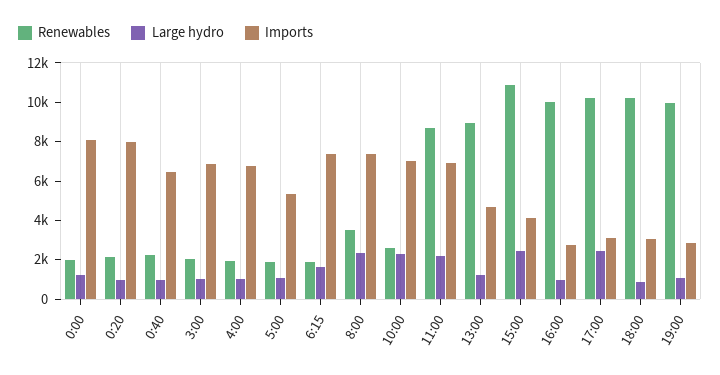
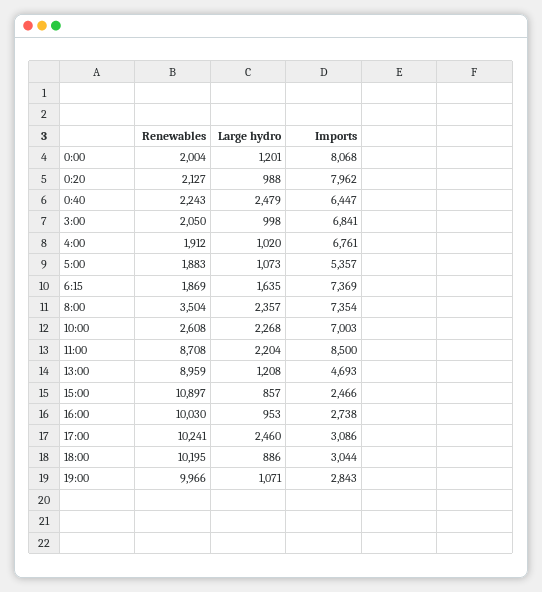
Large hydro, 0:40: 1000 -> 2479
Imports, 11:00: 7000 -> 8500
Large hydro, 15:00: 2500 -> 857
Imports, 15:00: 4000 -> 2466

